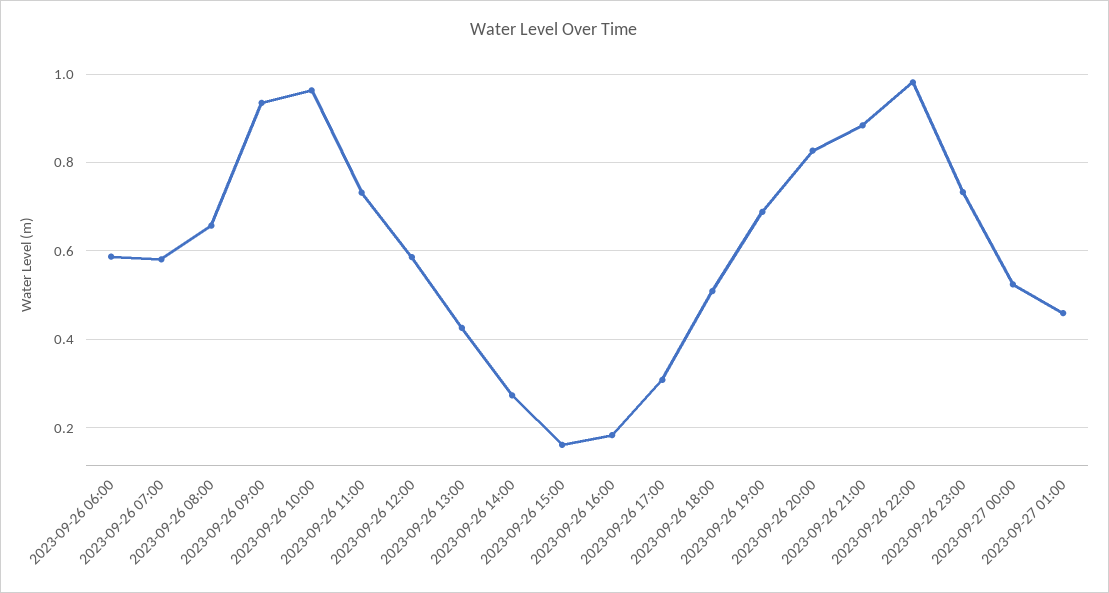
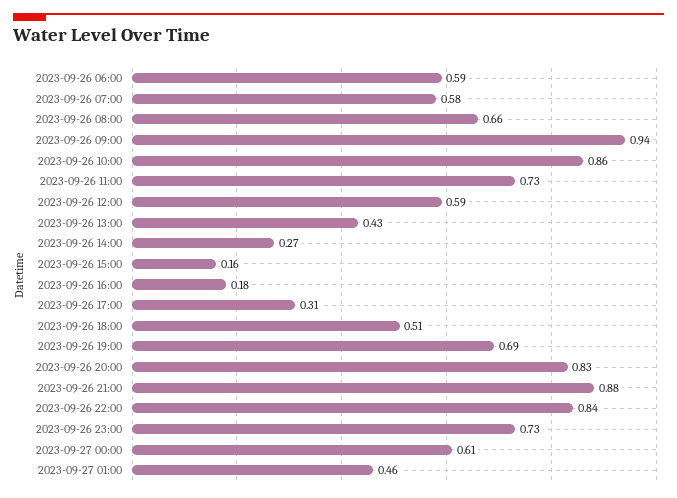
2023-09-26 10:00: 0.96 -> 0.86
2023-09-26 22:00: 0.98 -> 0.84
2023-09-27 00:00: 0.52 -> 0.61

